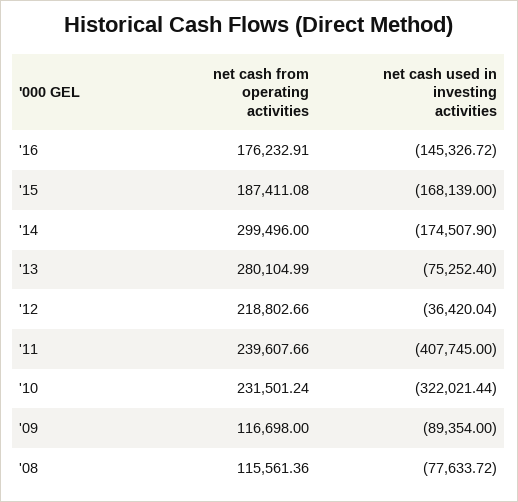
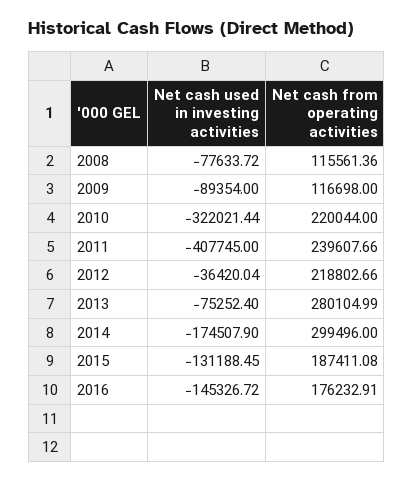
net cash used in investing activities, '15: -168139 -> -131188.45
net cash from operating activities, '10: 231501.24 -> 220044

